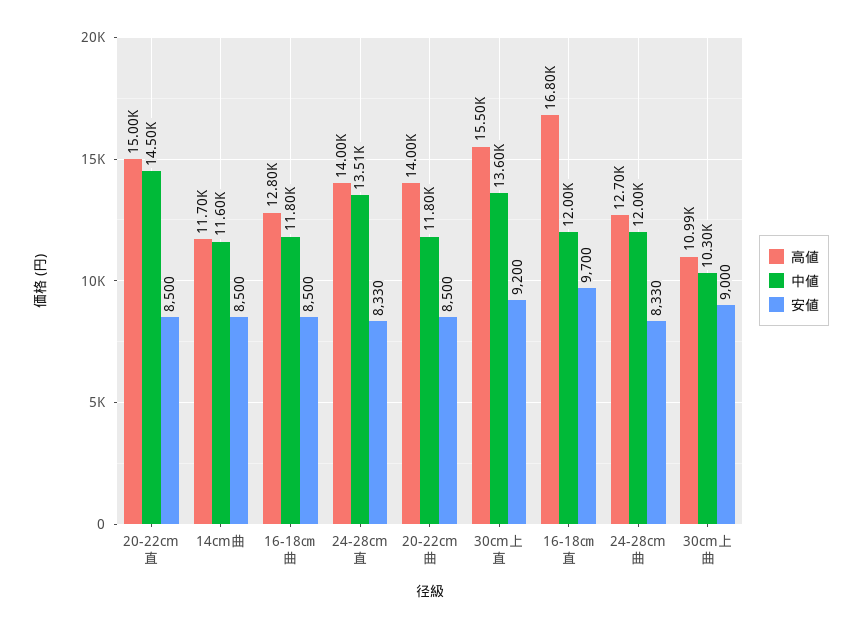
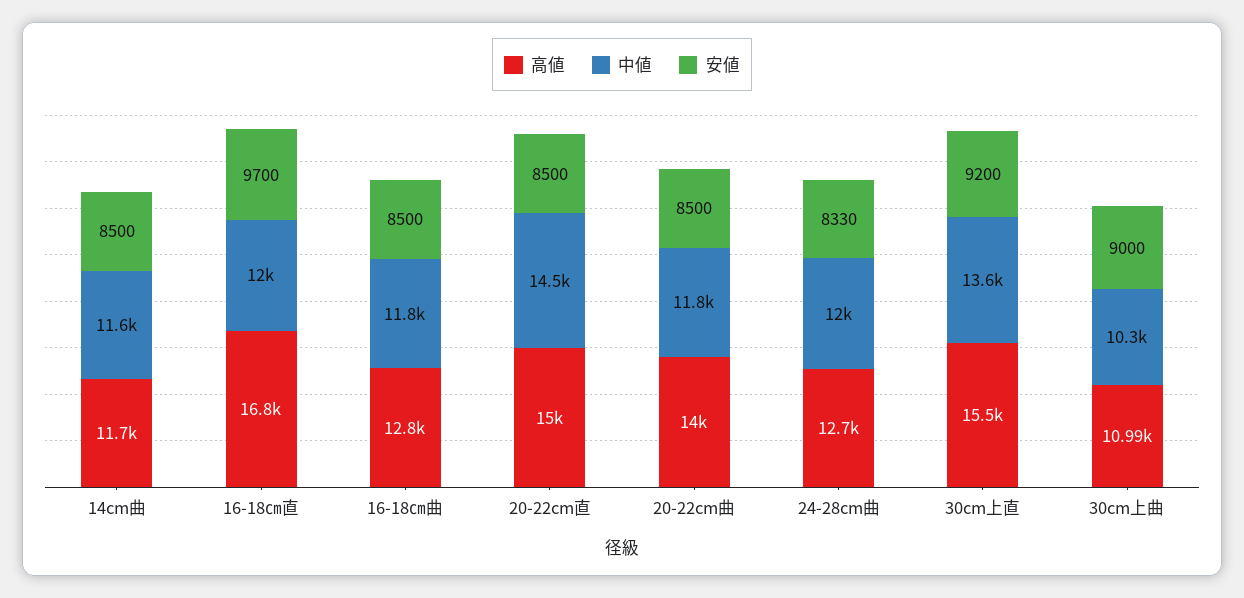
高値, 24-28cm直: 14000 -> none
中値, 24-28cm直: 13510 -> none
安値, 24-28cm直: 8330 -> none

